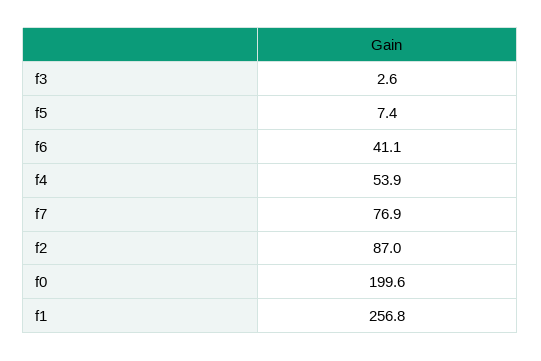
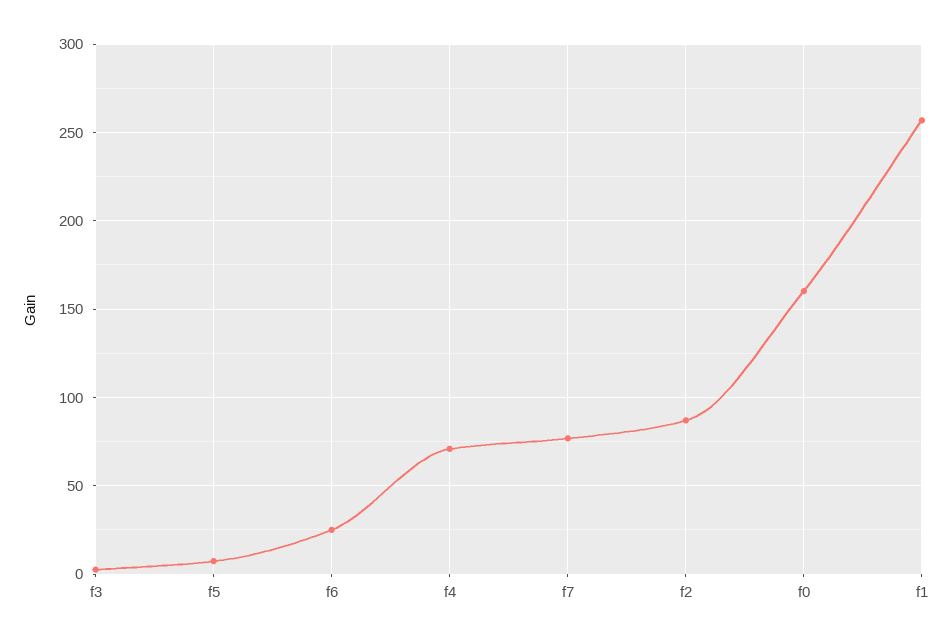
f6: 41.1 -> 25
f4: 53.9 -> 70
f0: 199.6 -> 160

